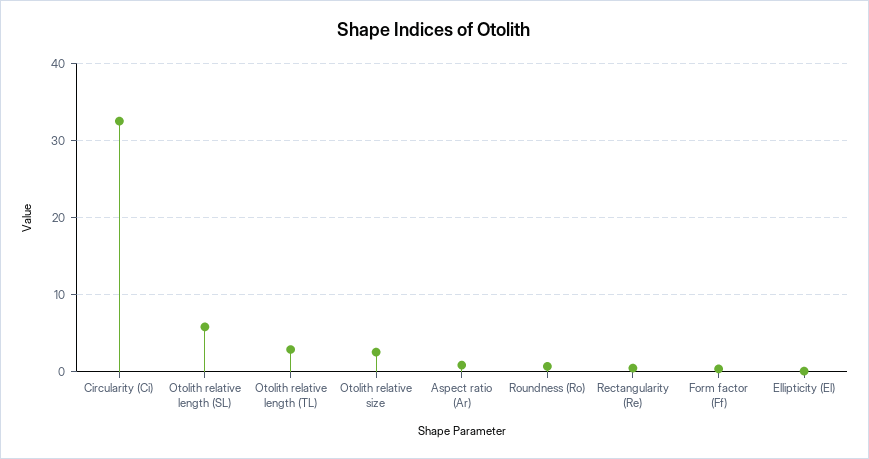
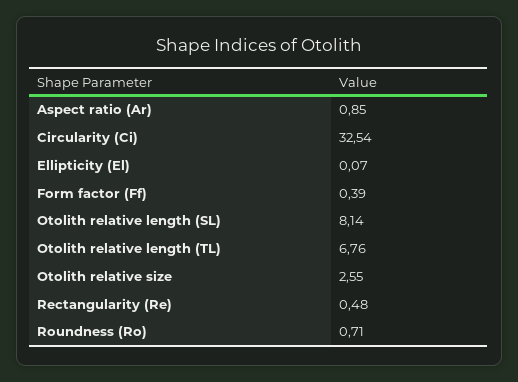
Otolith relative length (SL): 6 -> 8.14
Otolith relative length (TL): 3 -> 6.76

